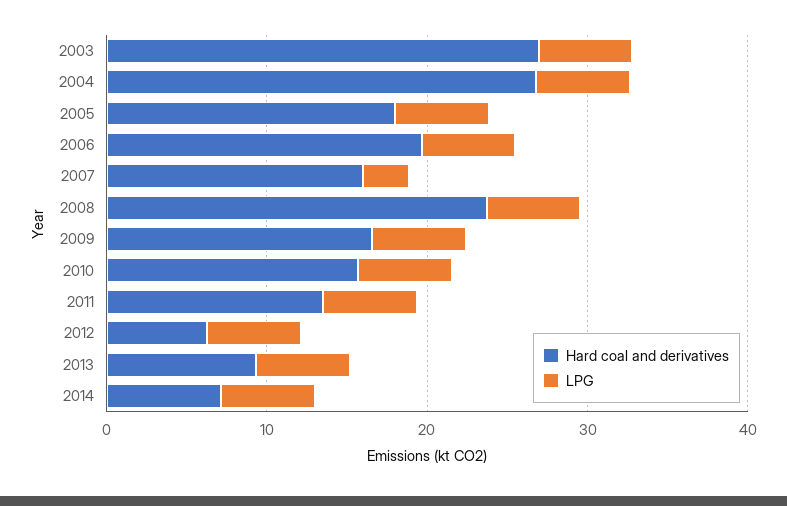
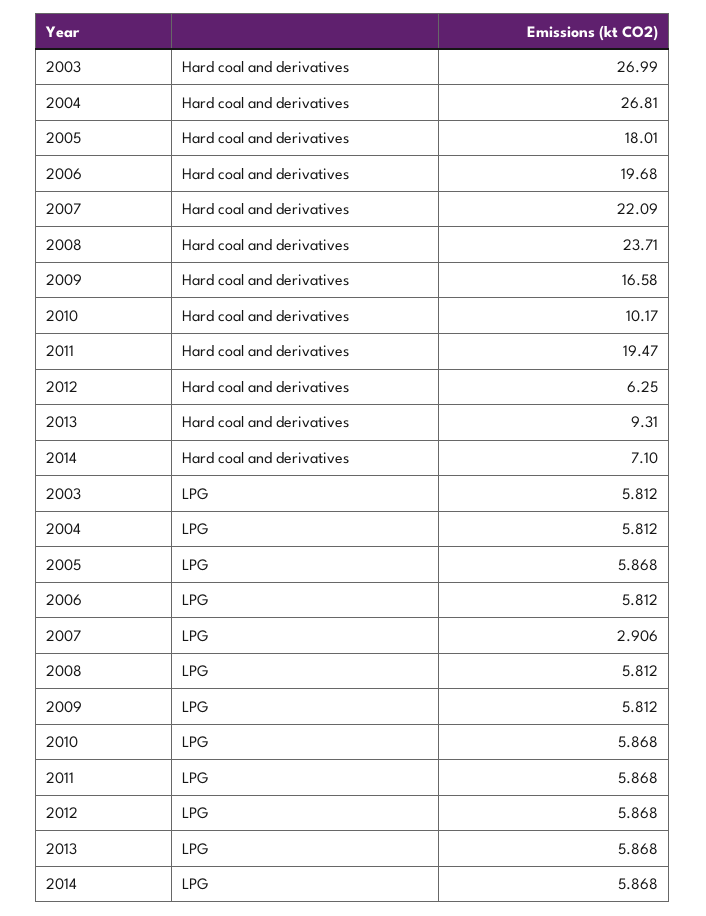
Hard coal and derivatives, 2007: 16 -> 22.09
Hard coal and derivatives, 2010: 16 -> 10.17
Hard coal and derivatives, 2011: 14 -> 19.47

